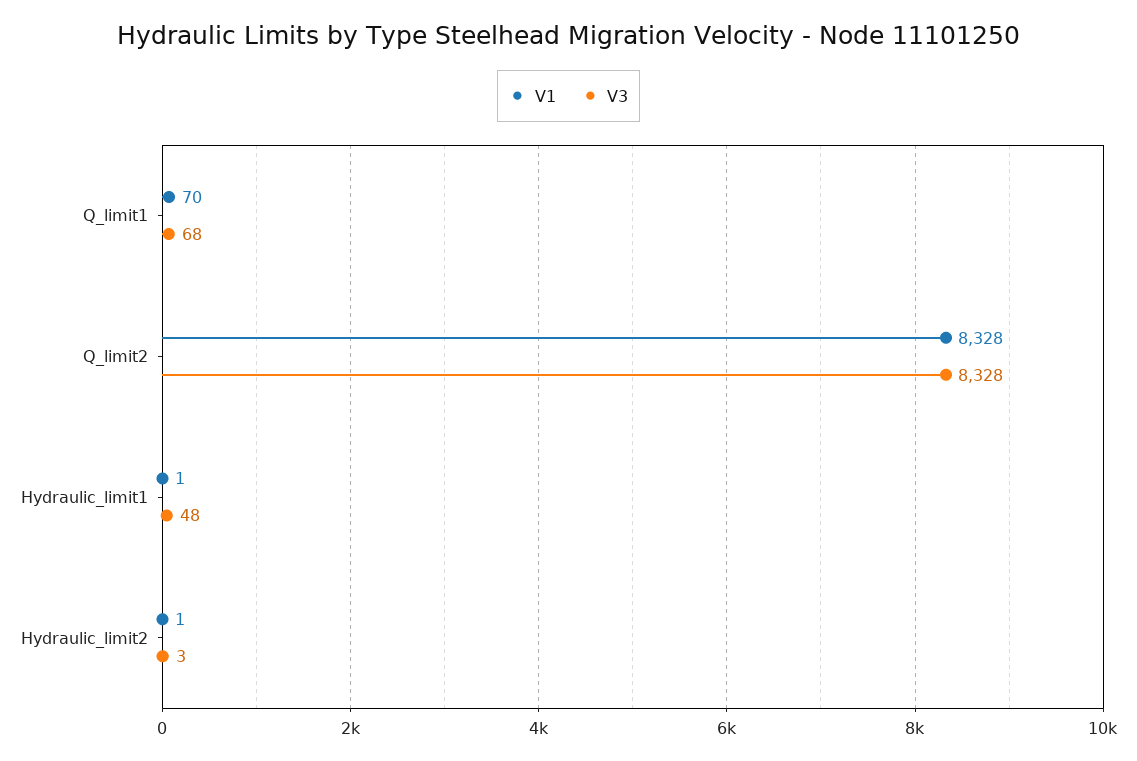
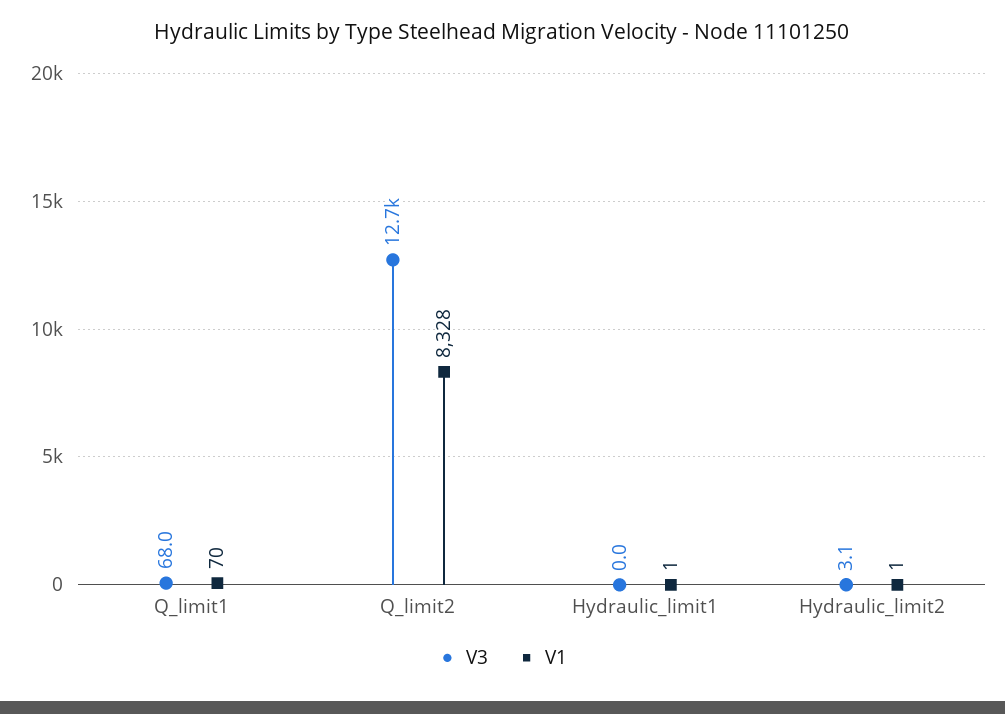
V3, Q_limit2: 8328 -> 12700
V3, Hydraulic_limit1: 48 -> 0

